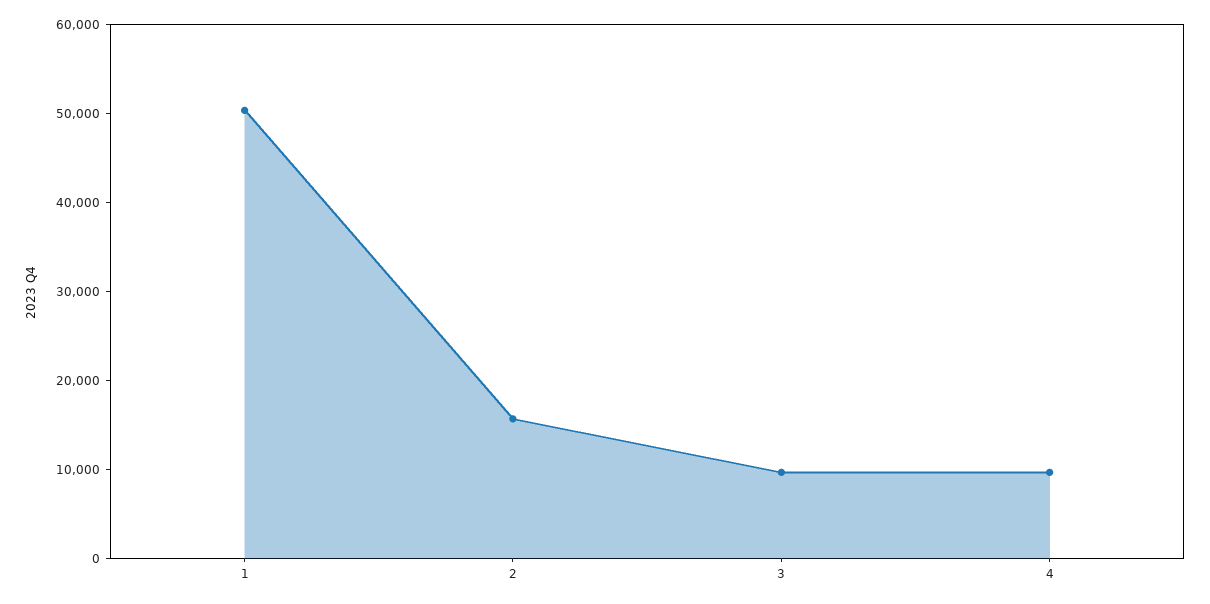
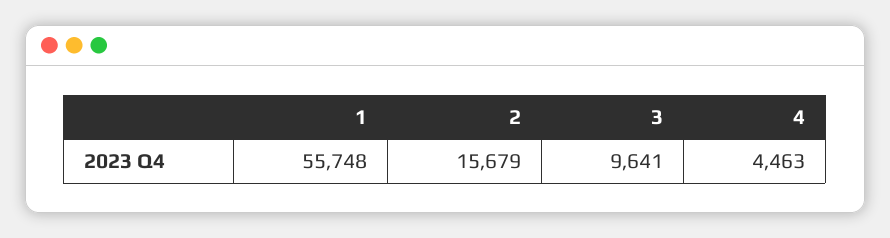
1: 50000 -> 55748
4: 10000 -> 4463

